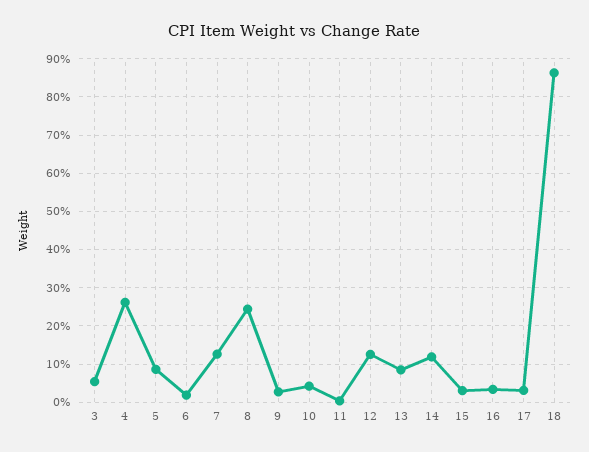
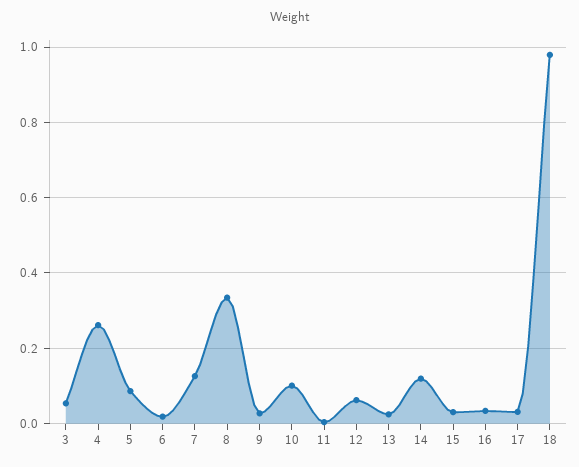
8: 0.24 -> 0.34
10: 0.04 -> 0.1
12: 0.12 -> 0.06
13: 0.08 -> 0.02
18: 0.86 -> 0.98

